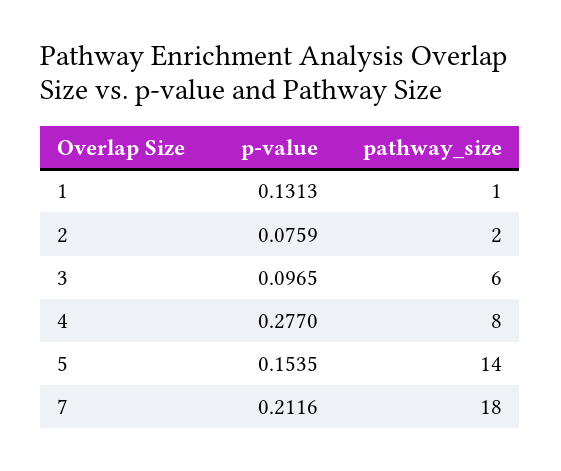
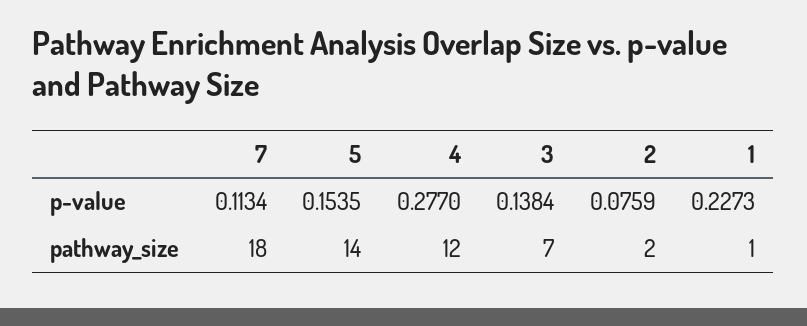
p-value, 1: 0.1313 -> 0.2273
p-value, 3: 0.0965 -> 0.1384
pathway_size, 3: 6 -> 7
pathway_size, 4: 8 -> 12
p-value, 7: 0.2116 -> 0.1134

